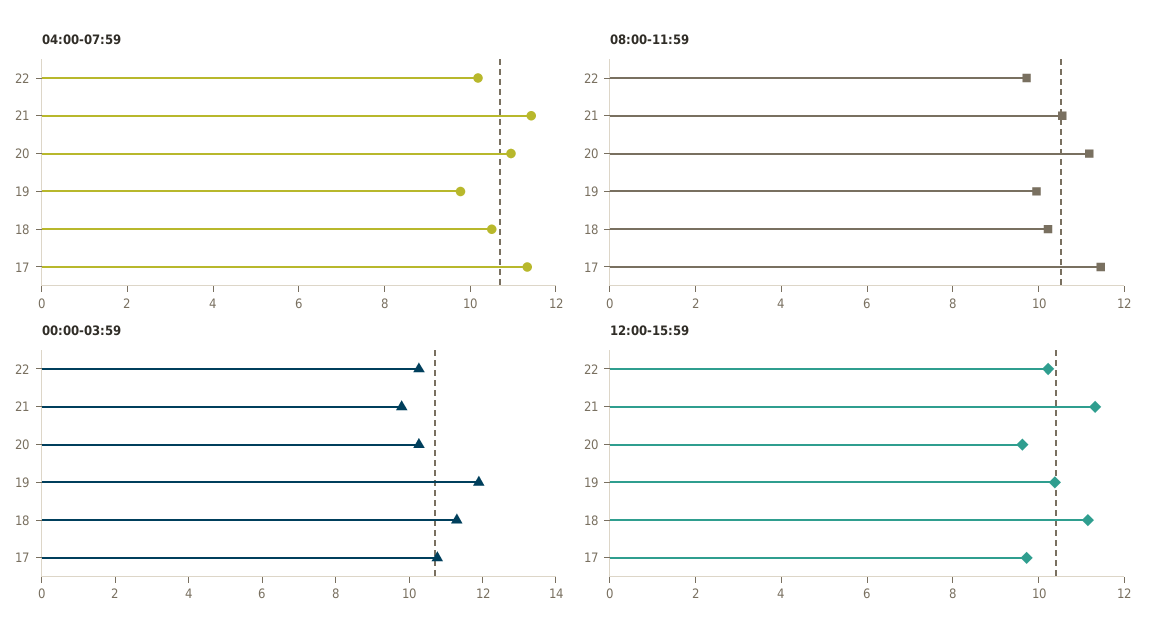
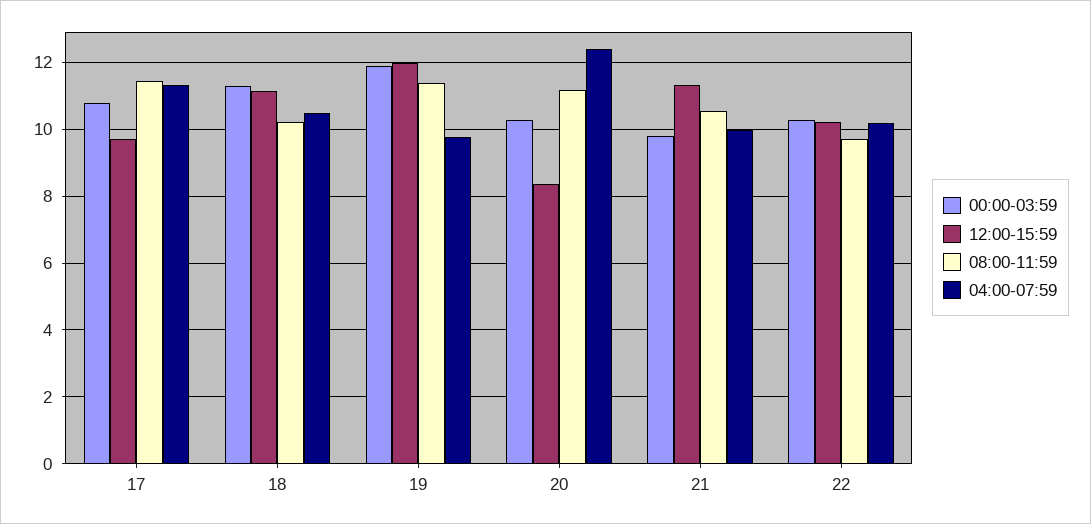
04:00-07:59, 21: 11.5 -> 10
04:00-07:59, 20: 11 -> 12.4
08:00-11:59, 19: 10 -> 11.4
12:00-15:59, 20: 9.5 -> 8.4
12:00-15:59, 19: 10.5 -> 12

